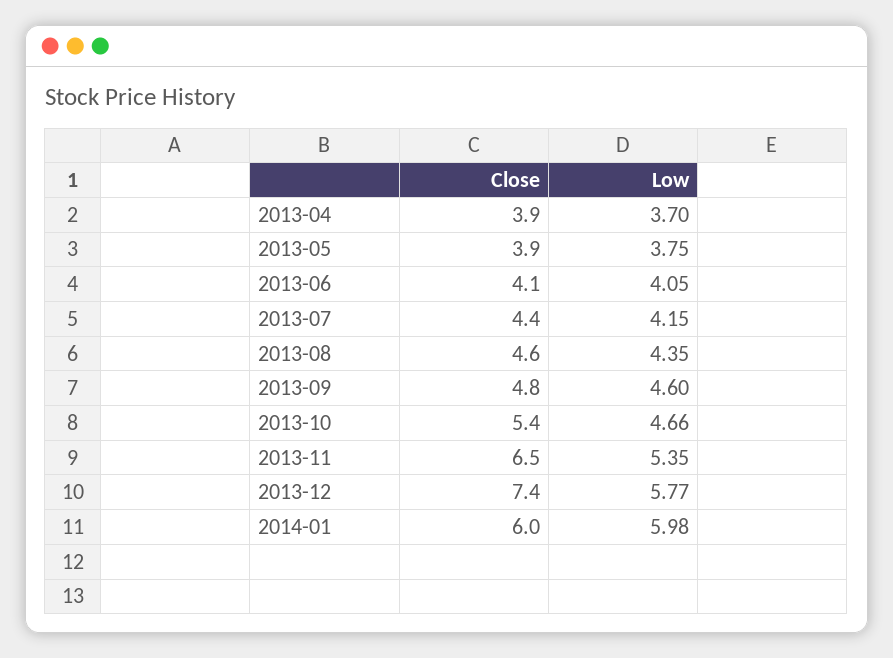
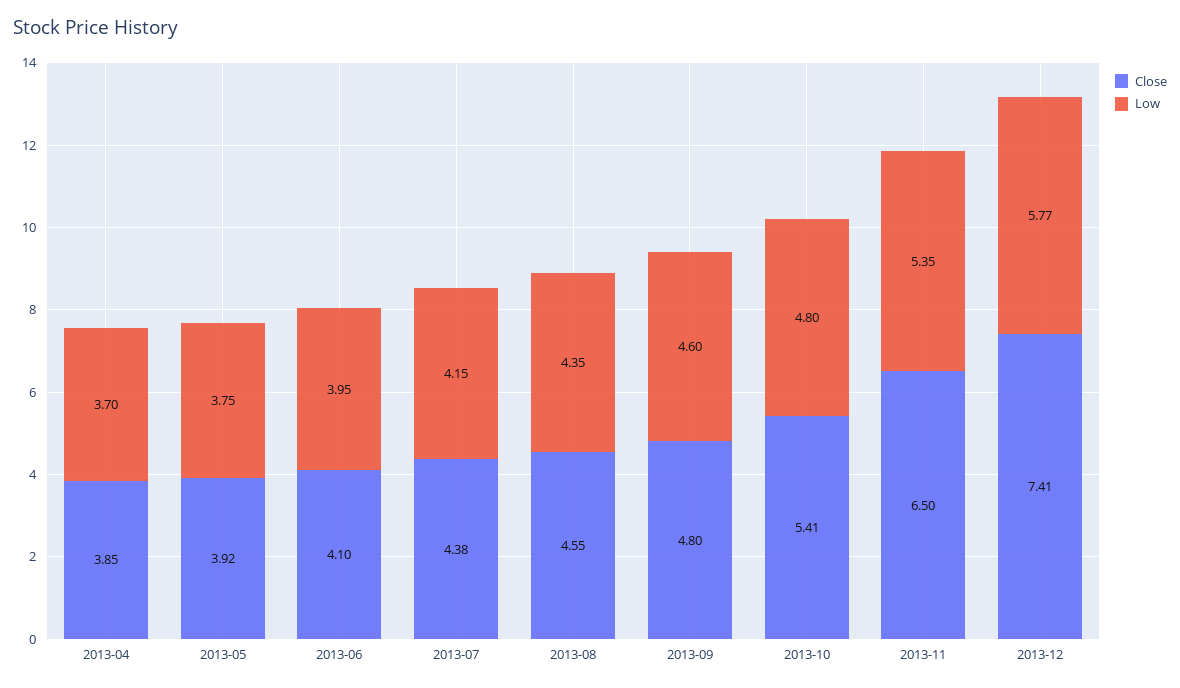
Low, 2013-06: 4.05 -> 3.95
Low, 2013-10: 4.66 -> 4.8
Close, 2014-01: 6 -> none
Low, 2014-01: 5.98 -> none

